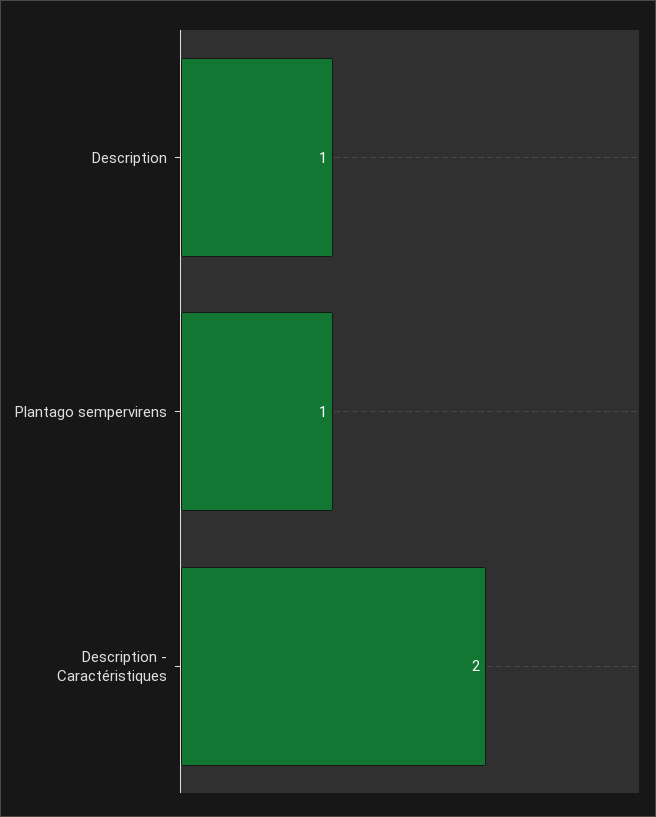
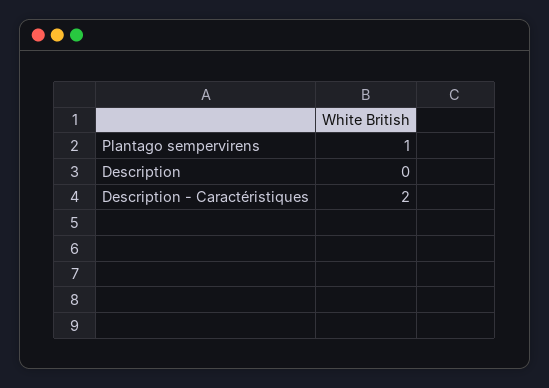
Description: 1 -> 0

